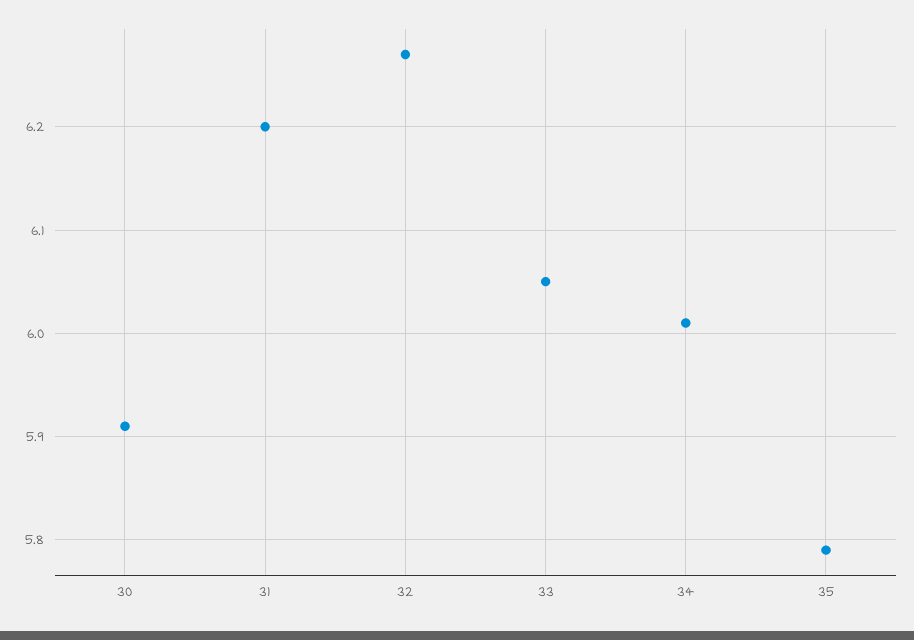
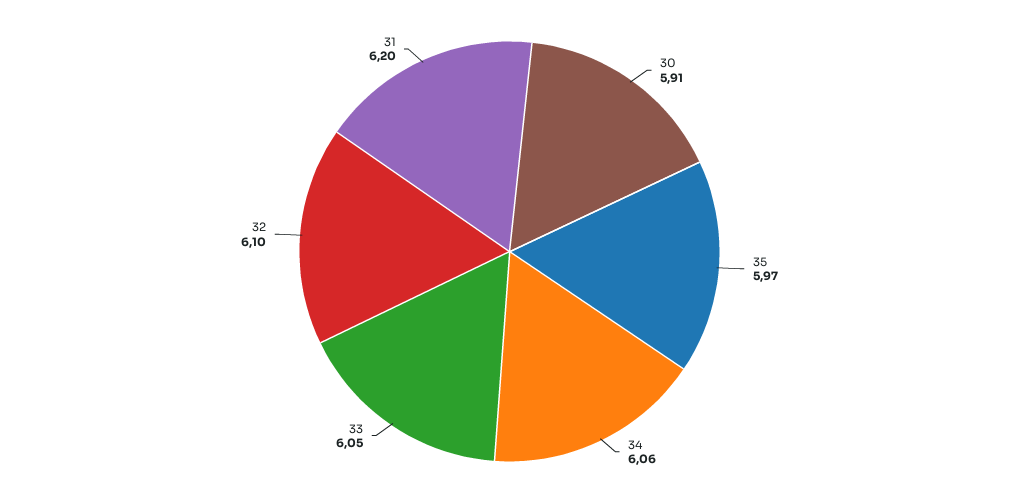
32: 6.27 -> 6.1
34: 6.01 -> 6.06
35: 5.79 -> 5.97

